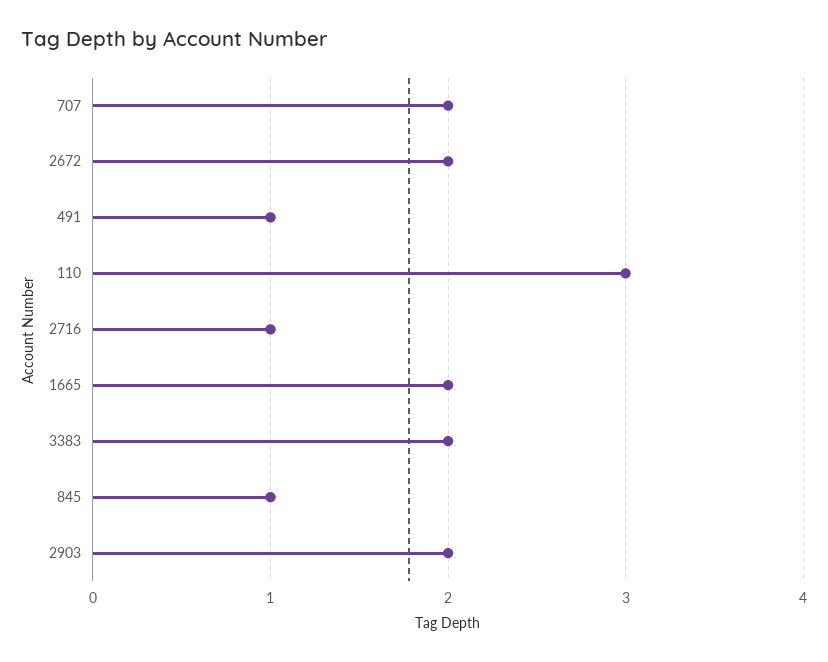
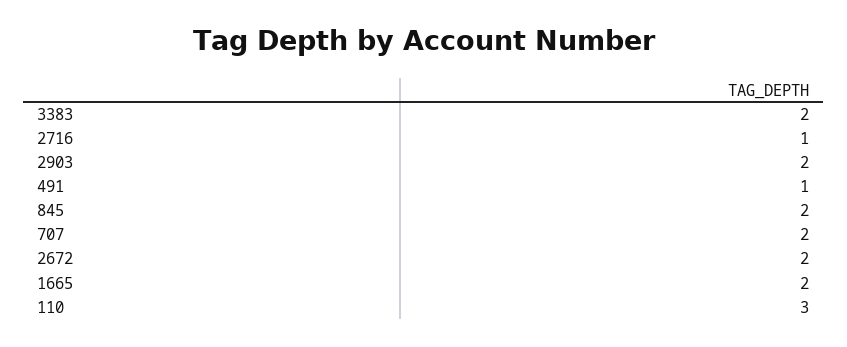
845: 1 -> 2

